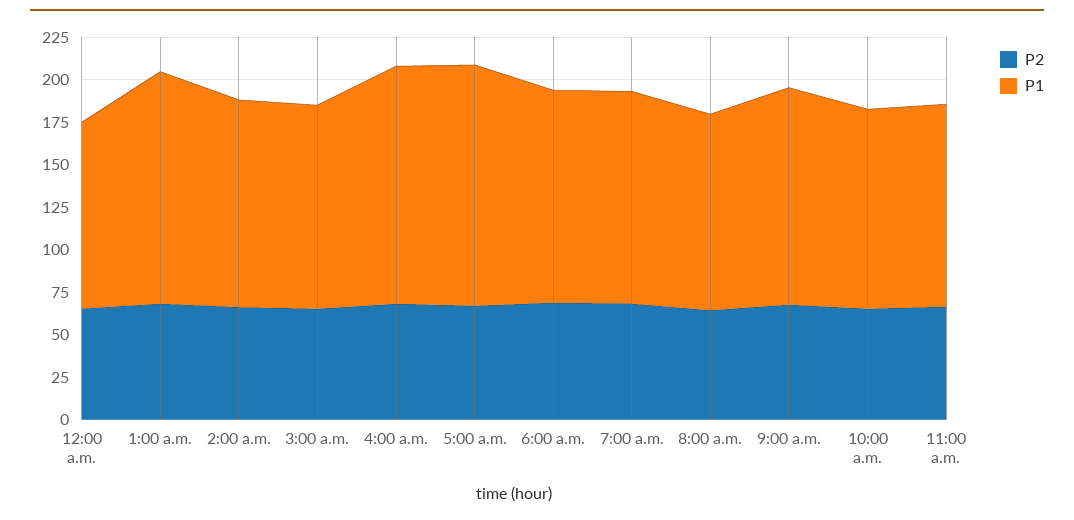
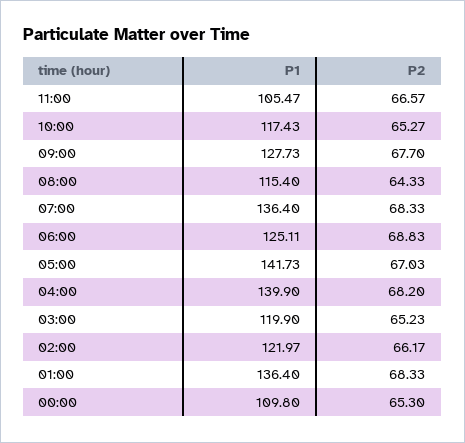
P1, 7:00 a.m.: 125 -> 136.4
P1, 11:00 a.m.: 120 -> 105.47

